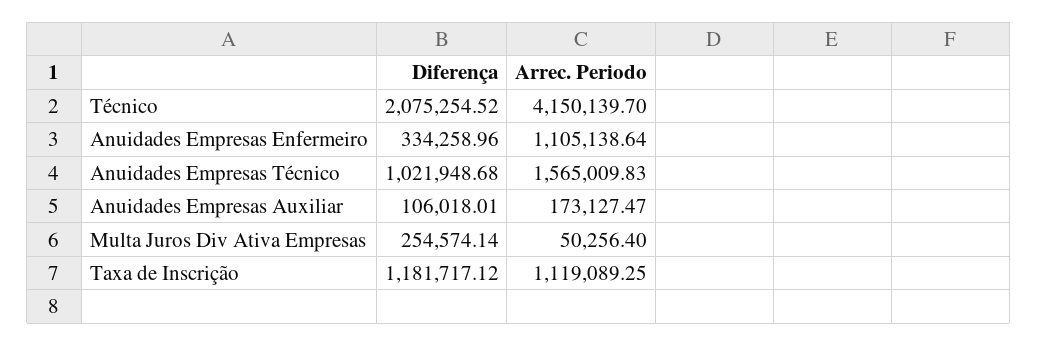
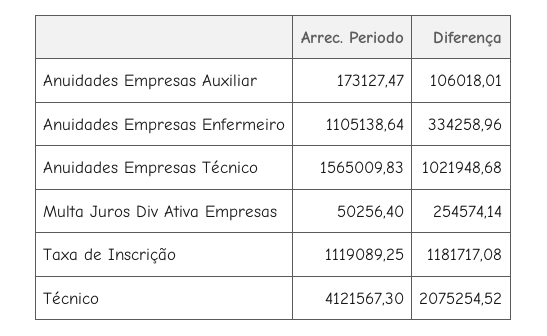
Arrec. Periodo, Técnico: 4150139.7 -> 4121567.3
Diferença, Taxa de Inscrição: 1181717.12 -> 1181717.08

